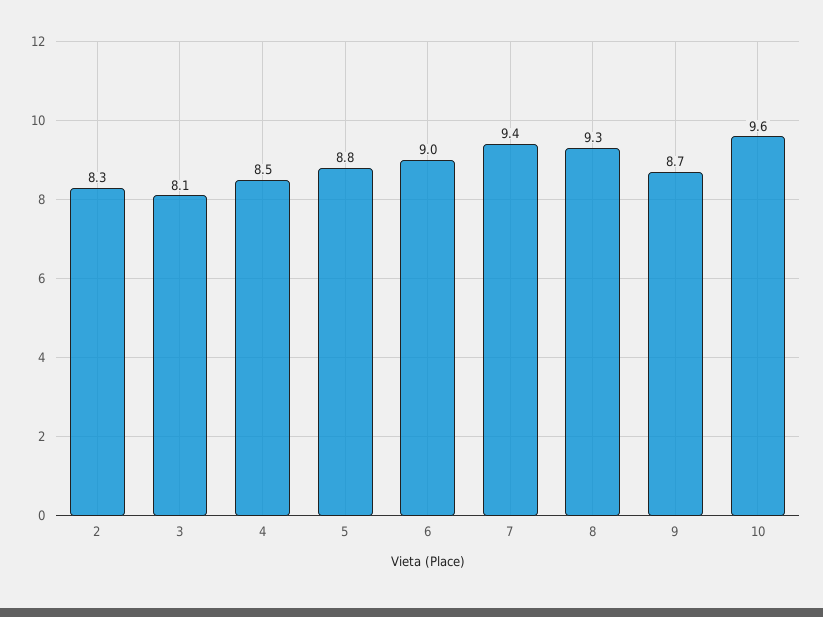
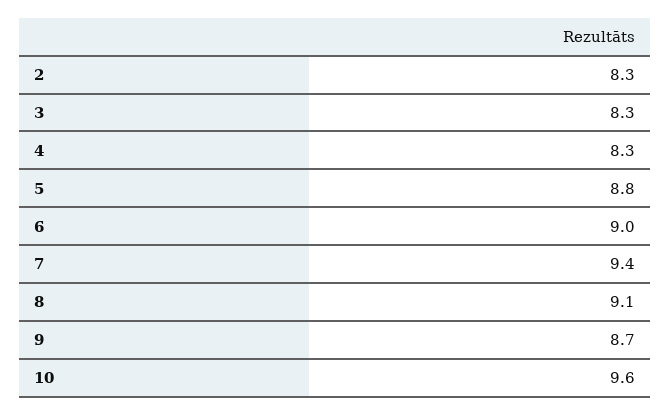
3: 8.1 -> 8.3
4: 8.5 -> 8.3
8: 9.3 -> 9.1

